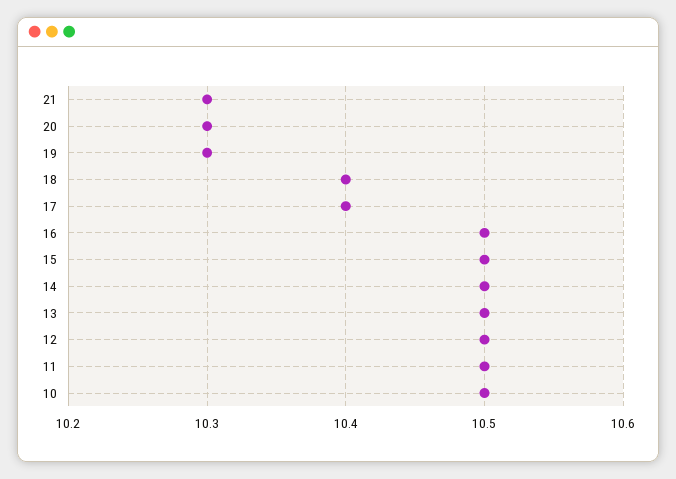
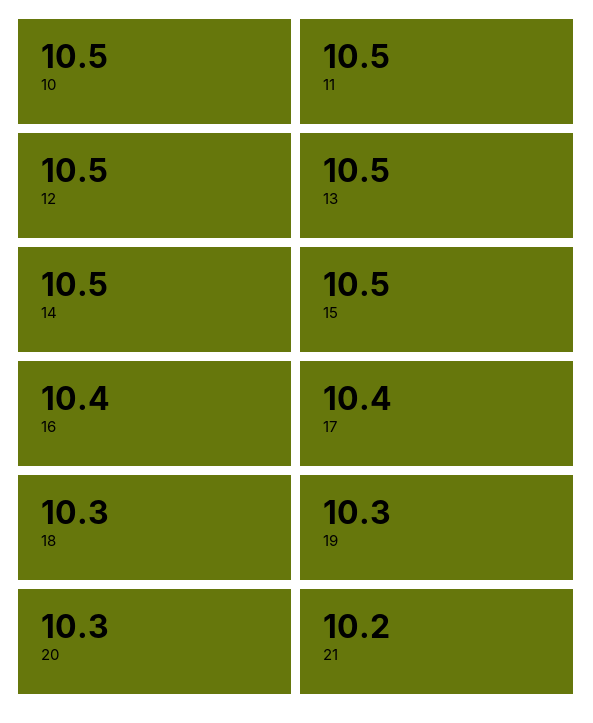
21: 10.3 -> 10.2
18: 10.4 -> 10.3
16: 10.5 -> 10.4

